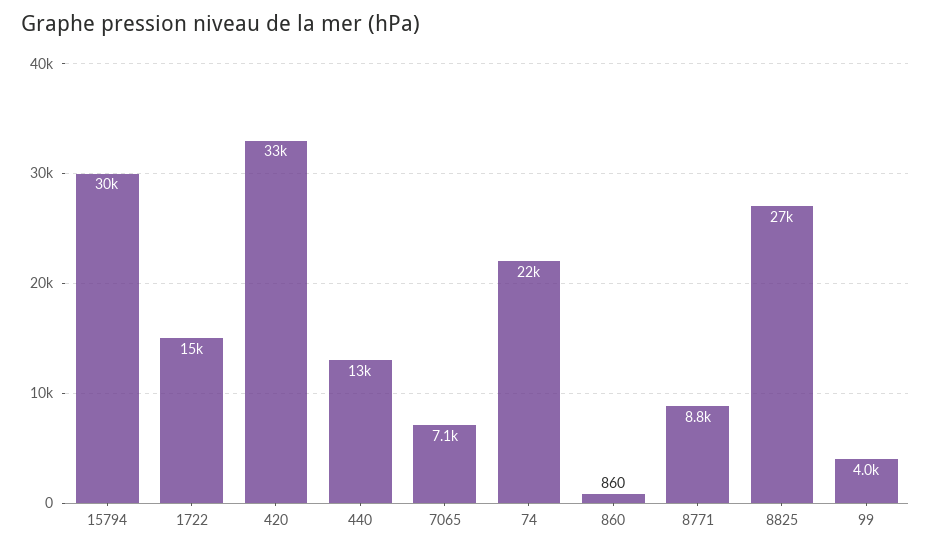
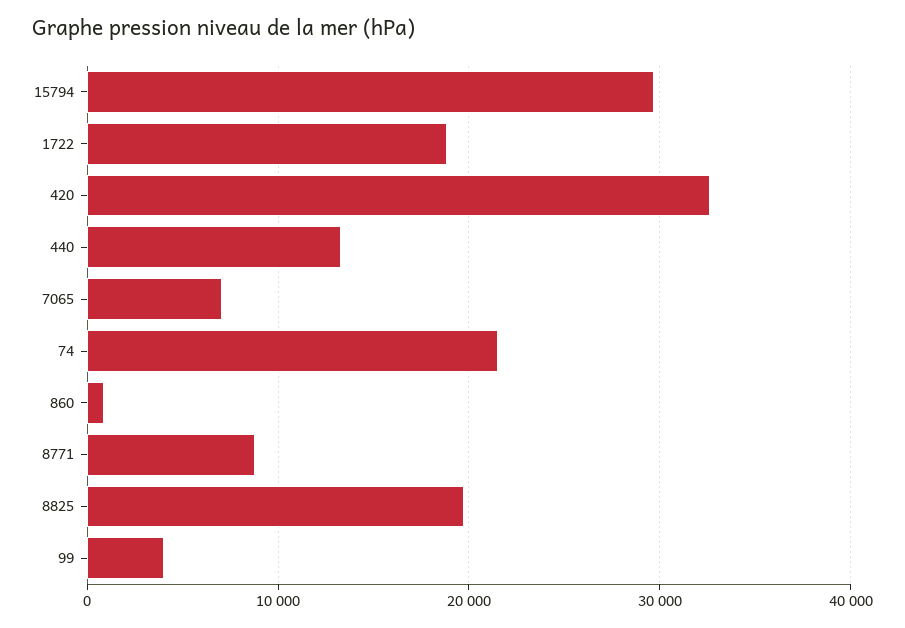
1722: 15000 -> 19000
8825: 27000 -> 20000

